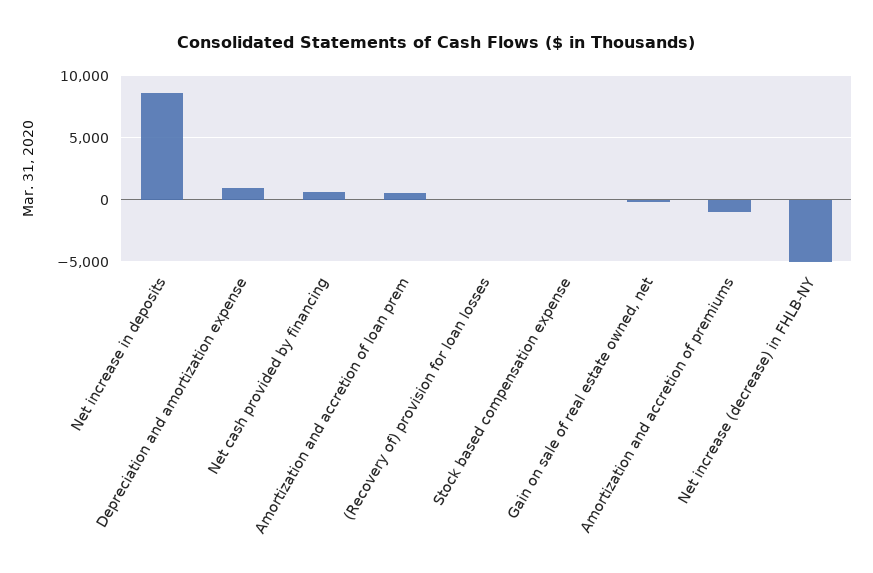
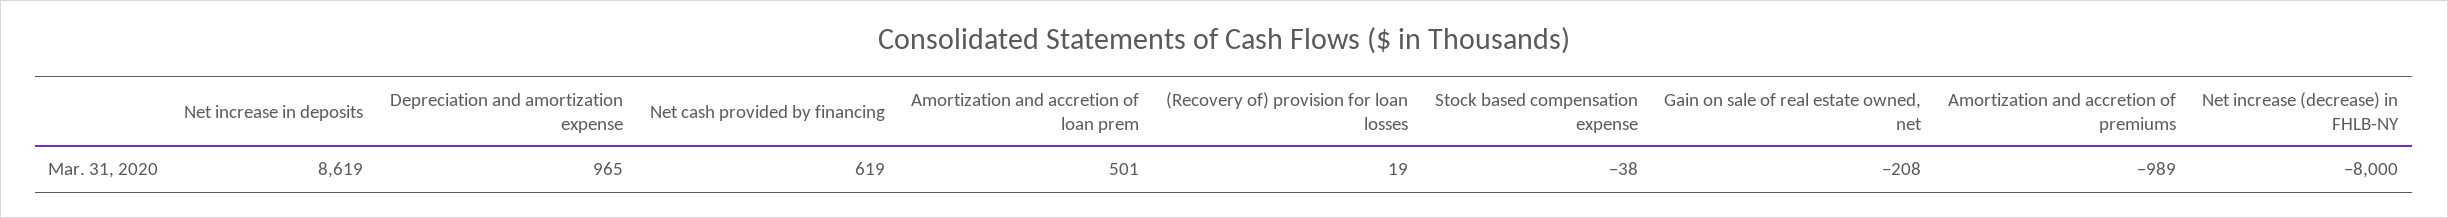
Net increase (decrease) in FHLB-NY: -5000 -> -8000

